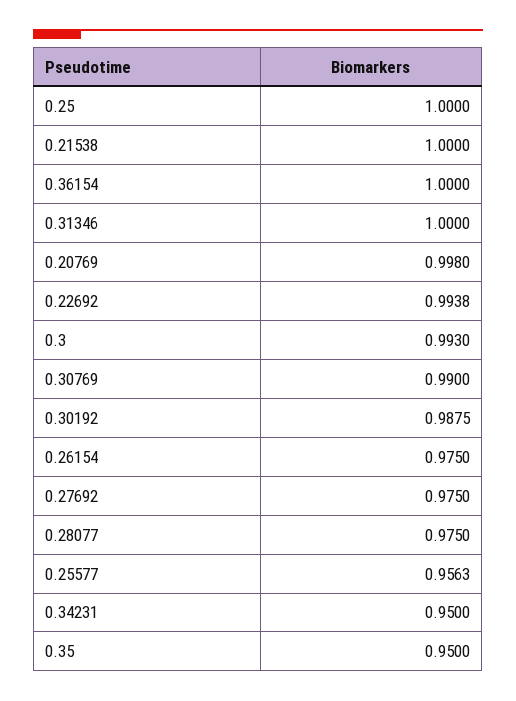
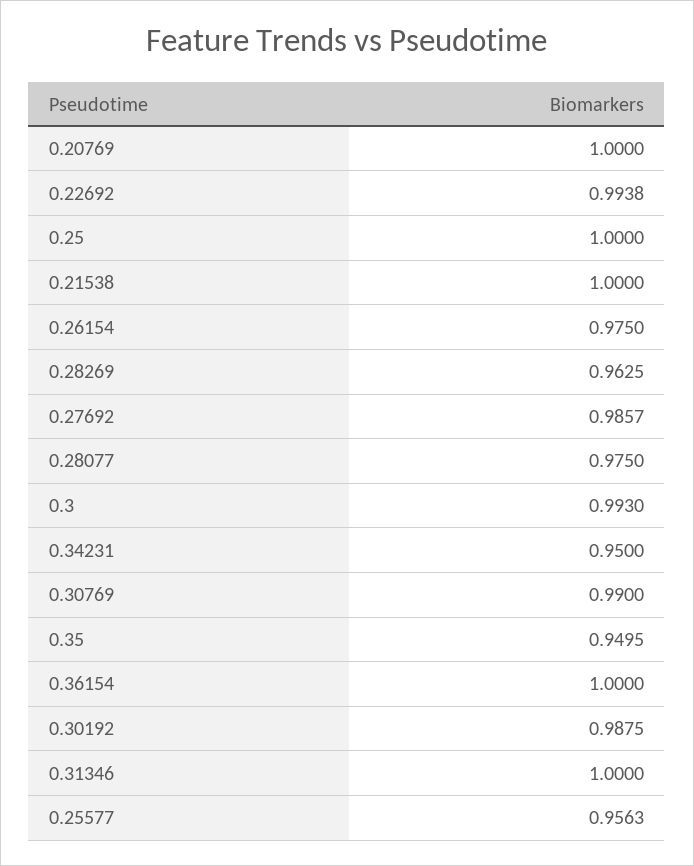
0.20769: 0.998 -> 1
0.27692: 0.975 -> 0.9857
0.35: 0.95 -> 0.9495
0.28269: none -> 0.9625

